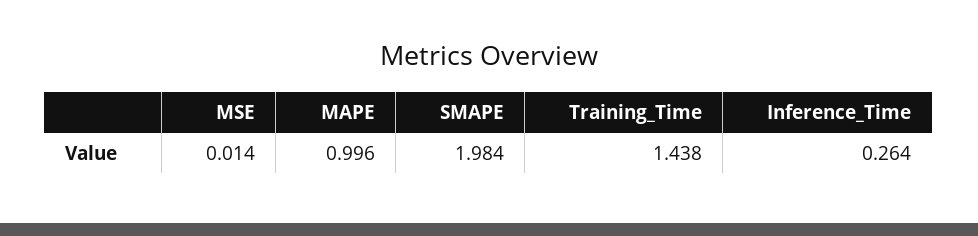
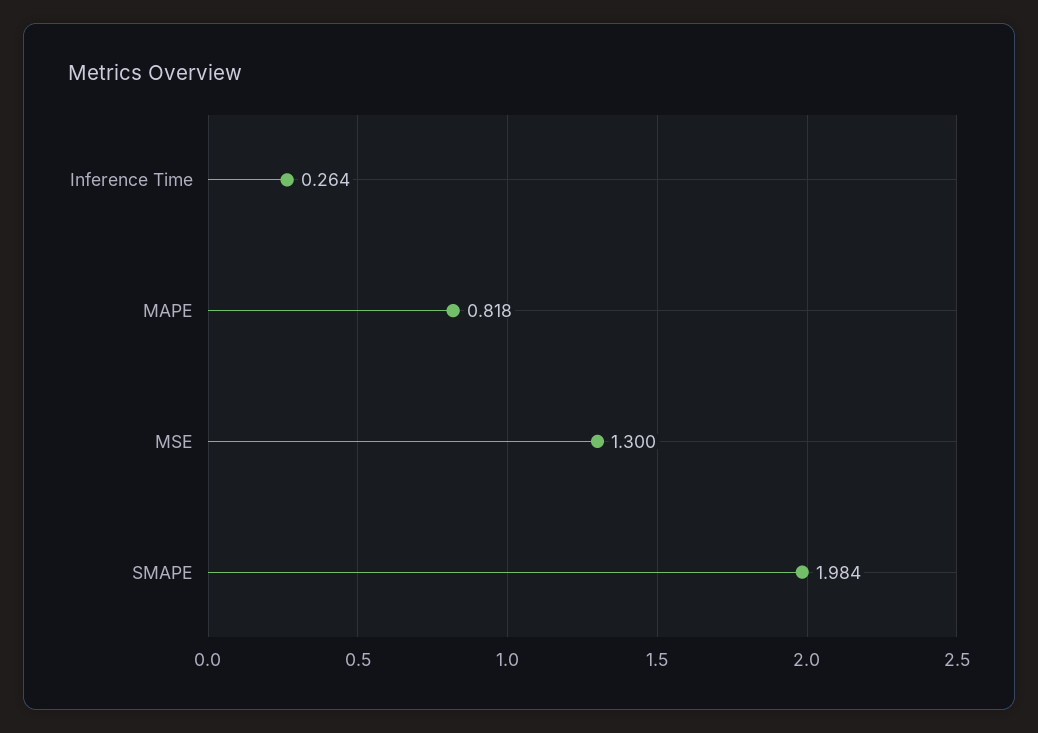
MSE: 0.014 -> 1.3
MAPE: 0.996 -> 0.818
Training_Time: 1.438 -> none

